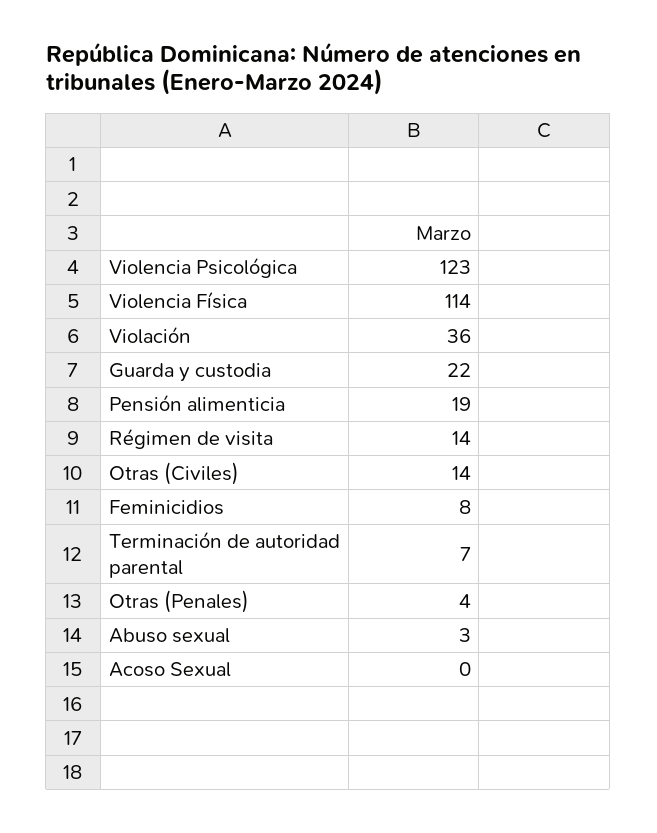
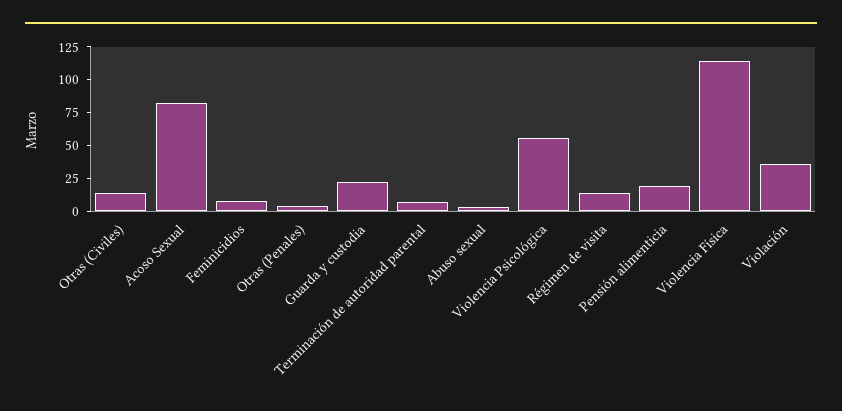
Violencia Psicológica: 123 -> 50
Acoso Sexual: 0 -> 75

